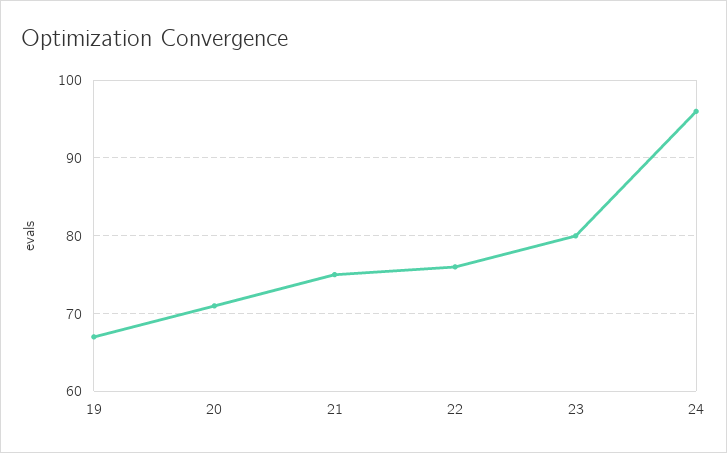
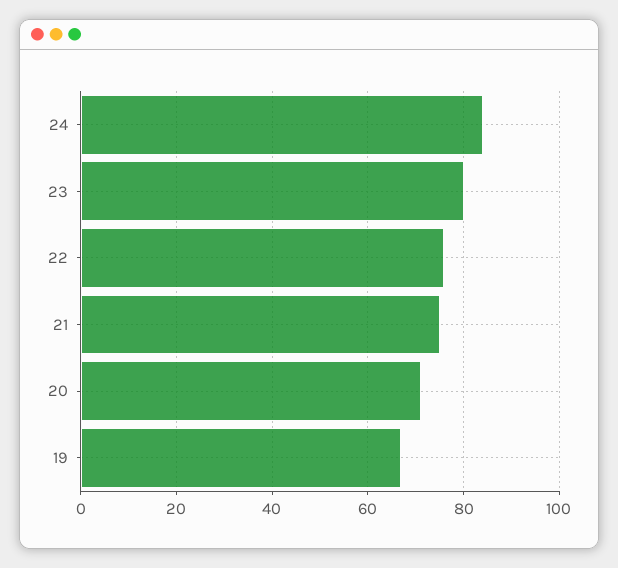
24: 96 -> 85

